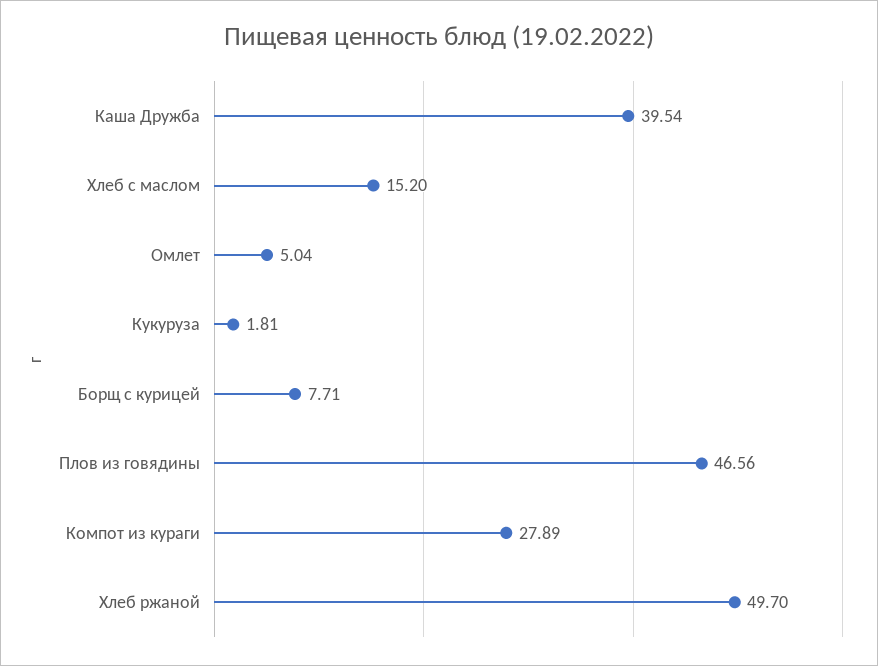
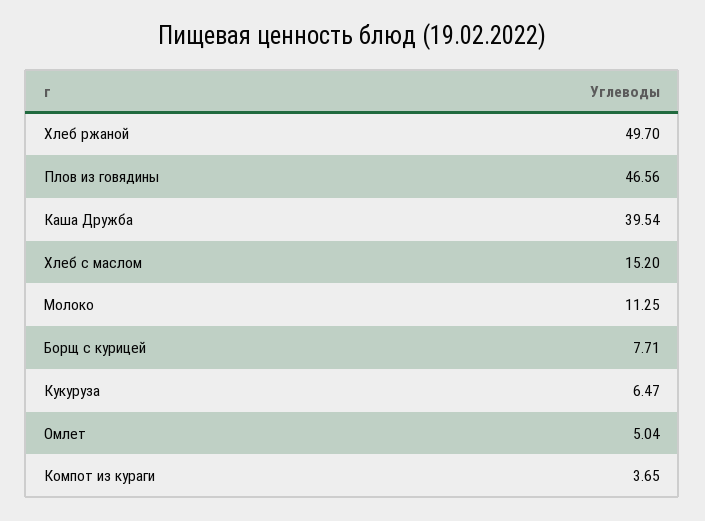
Кукуруза: 1.81 -> 6.47
Компот из кураги: 27.89 -> 3.65
Молоко: none -> 11.25

